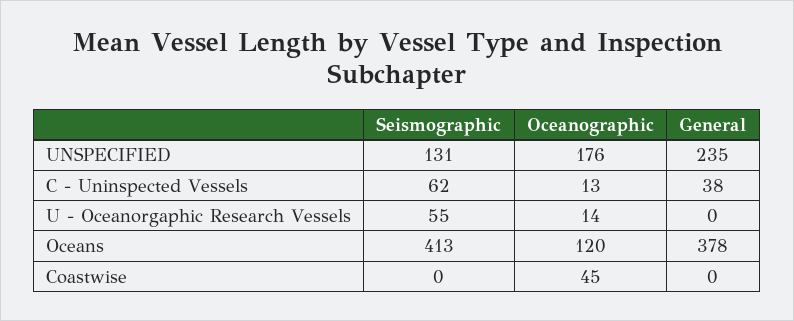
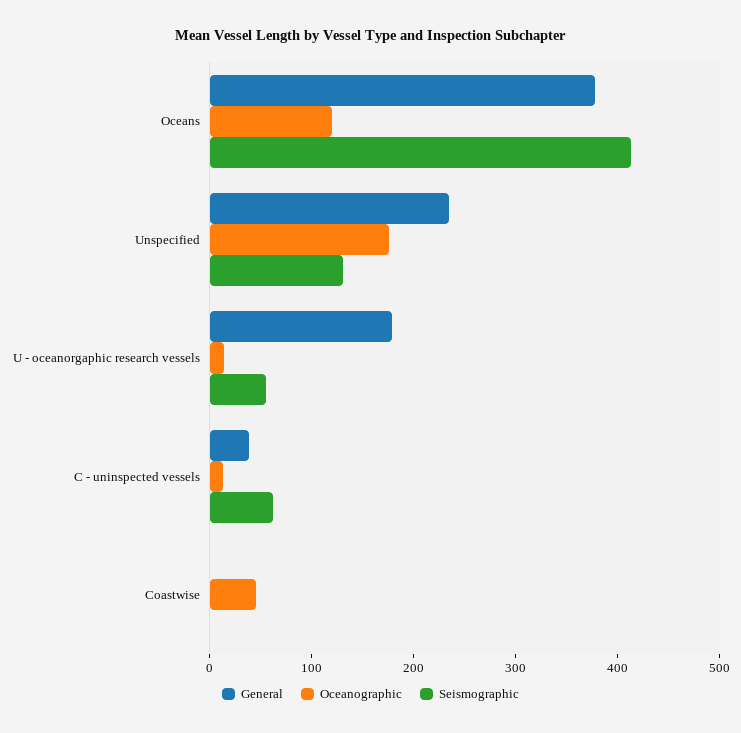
General, U - Oceanorgaphic Research Vessels: 0 -> 180

